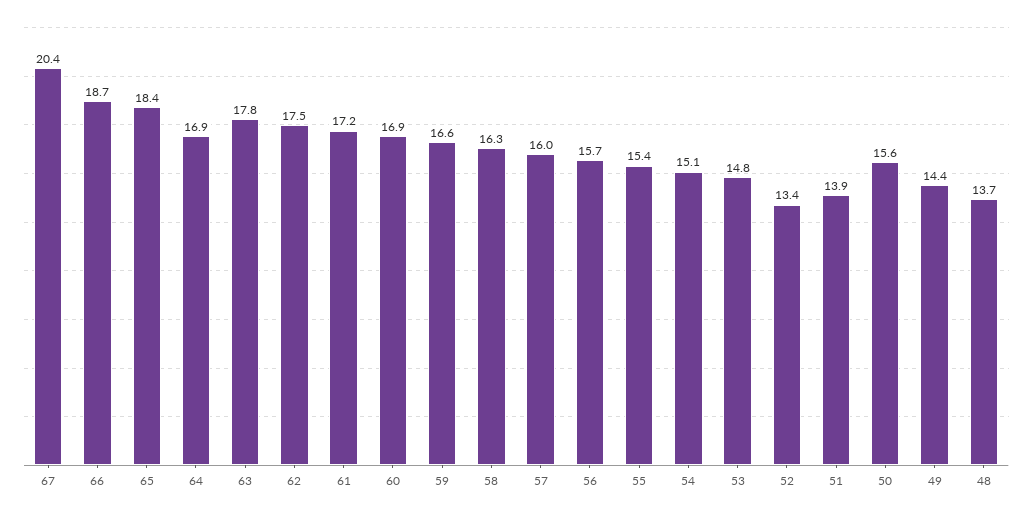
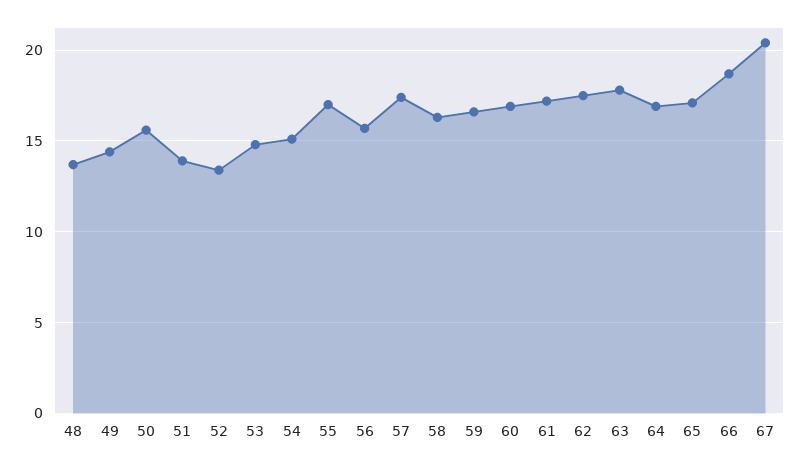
65: 18.4 -> 17
57: 16 -> 17.5
55: 15.4 -> 17

